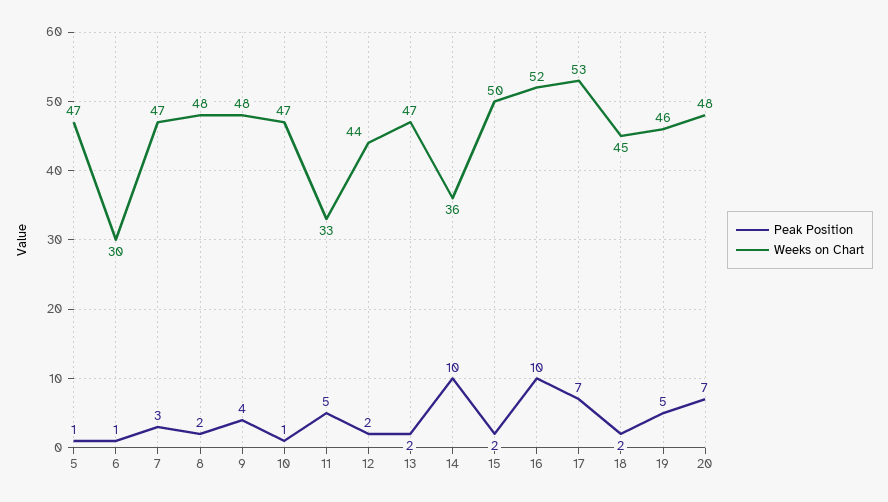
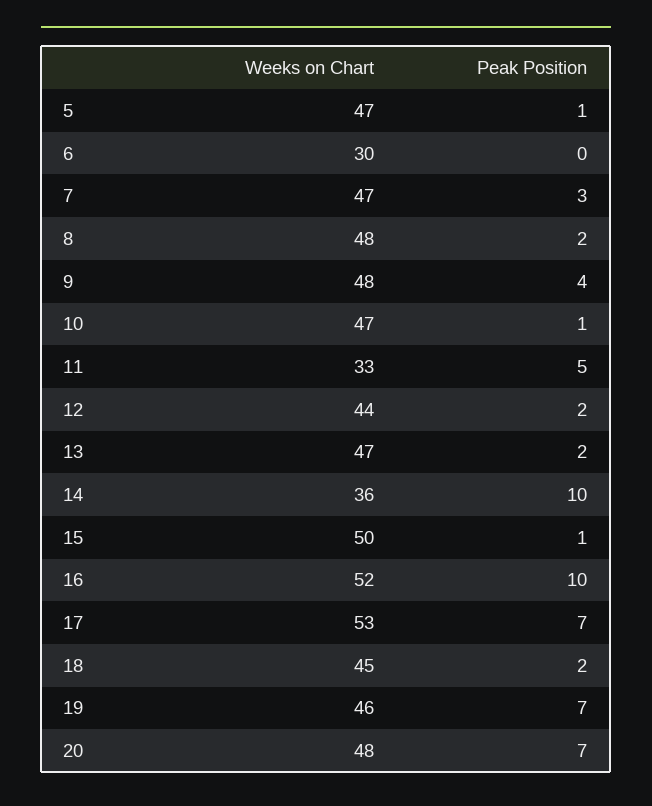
Peak Position, 6: 1 -> 0
Peak Position, 15: 2 -> 1
Peak Position, 19: 5 -> 7

